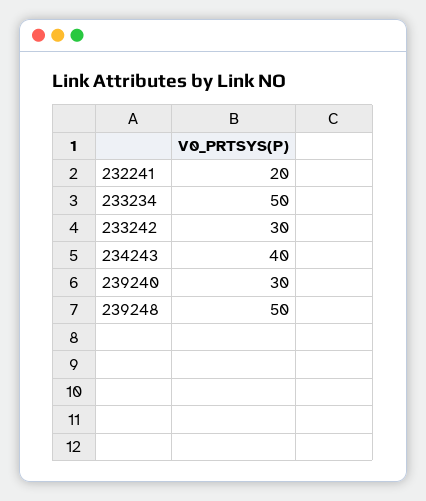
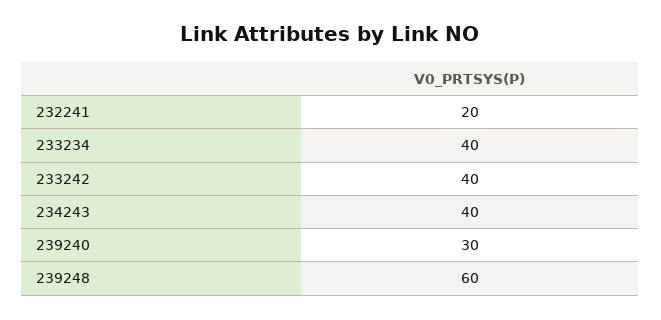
233234: 50 -> 40
233242: 30 -> 40
239248: 50 -> 60

